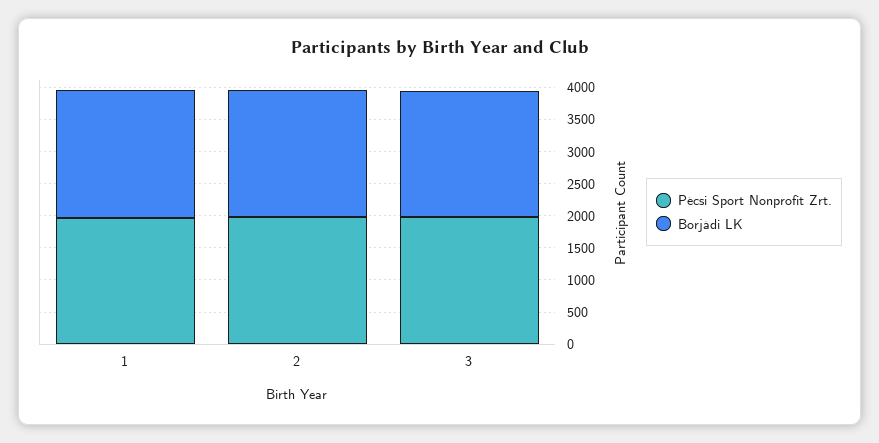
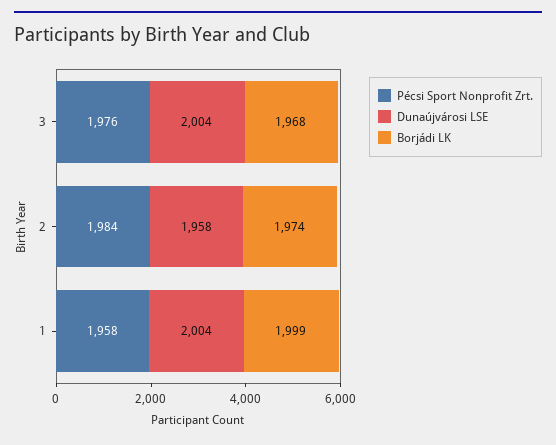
Dunaújvárosi LSE, 3: none -> 2004
Dunaújvárosi LSE, 2: none -> 1958
Dunaújvárosi LSE, 1: none -> 2004

